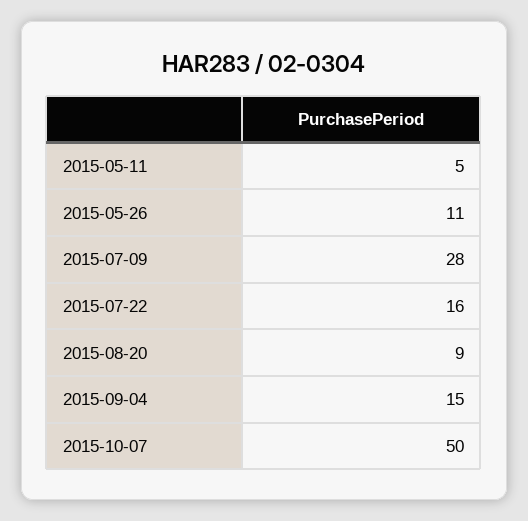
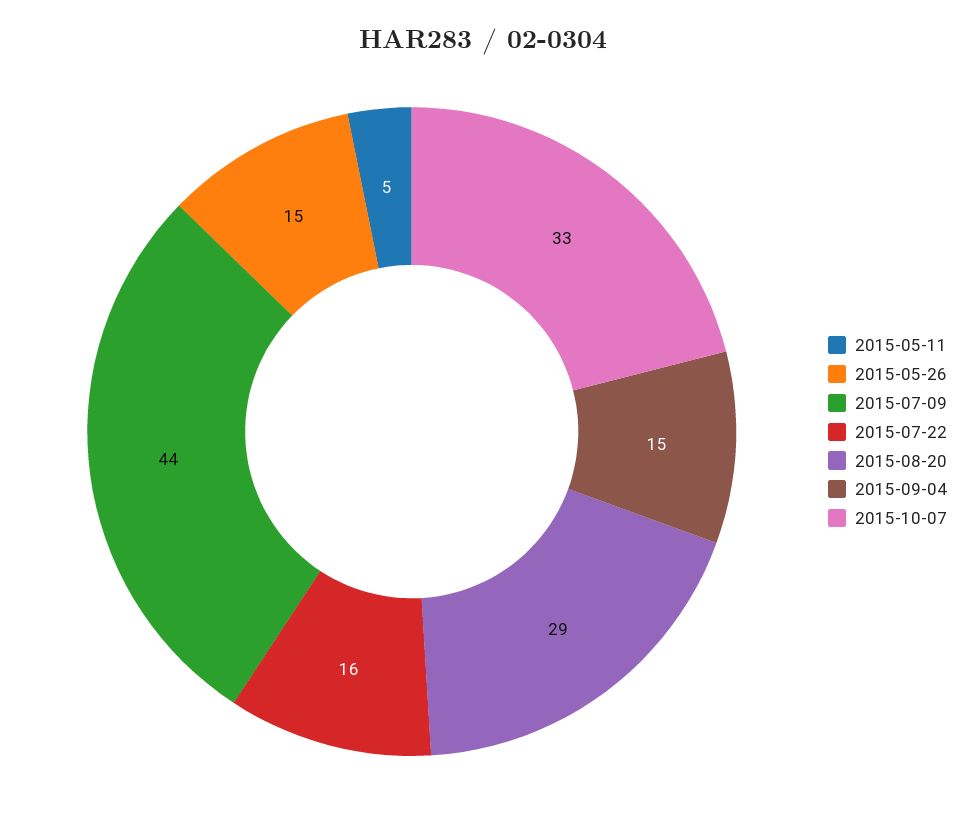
2015-05-26: 11 -> 15
2015-07-09: 28 -> 44
2015-08-20: 9 -> 29
2015-10-07: 50 -> 33

